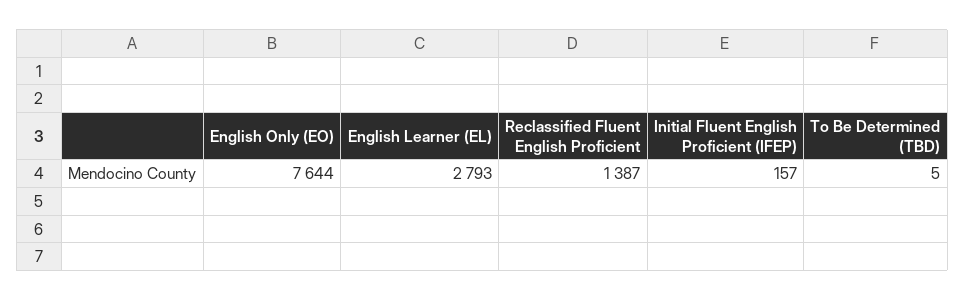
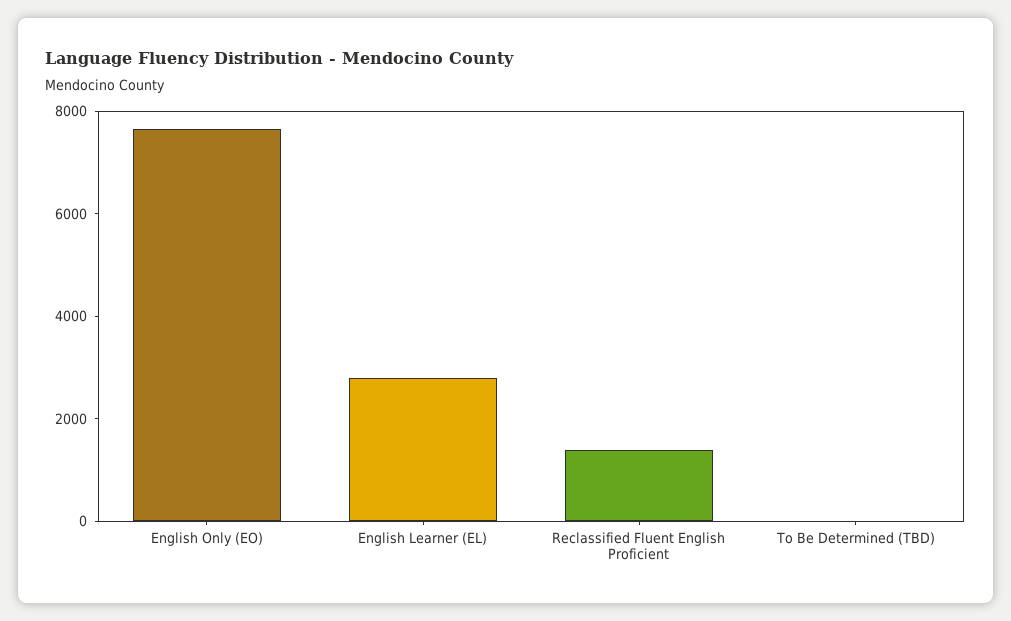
Initial Fluent English Proficient (IFEP): 157 -> none

